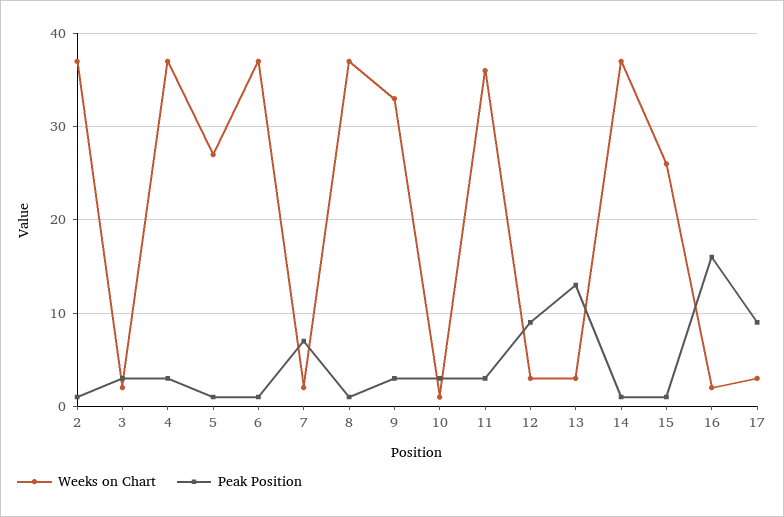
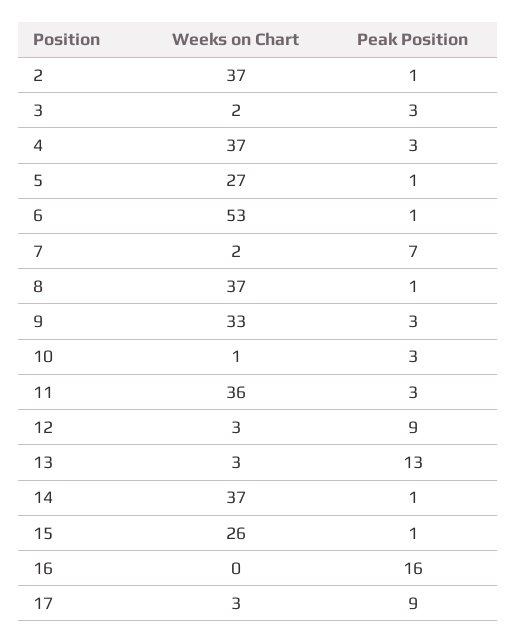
Weeks on Chart, 6: 37 -> 53
Weeks on Chart, 16: 2 -> 0

